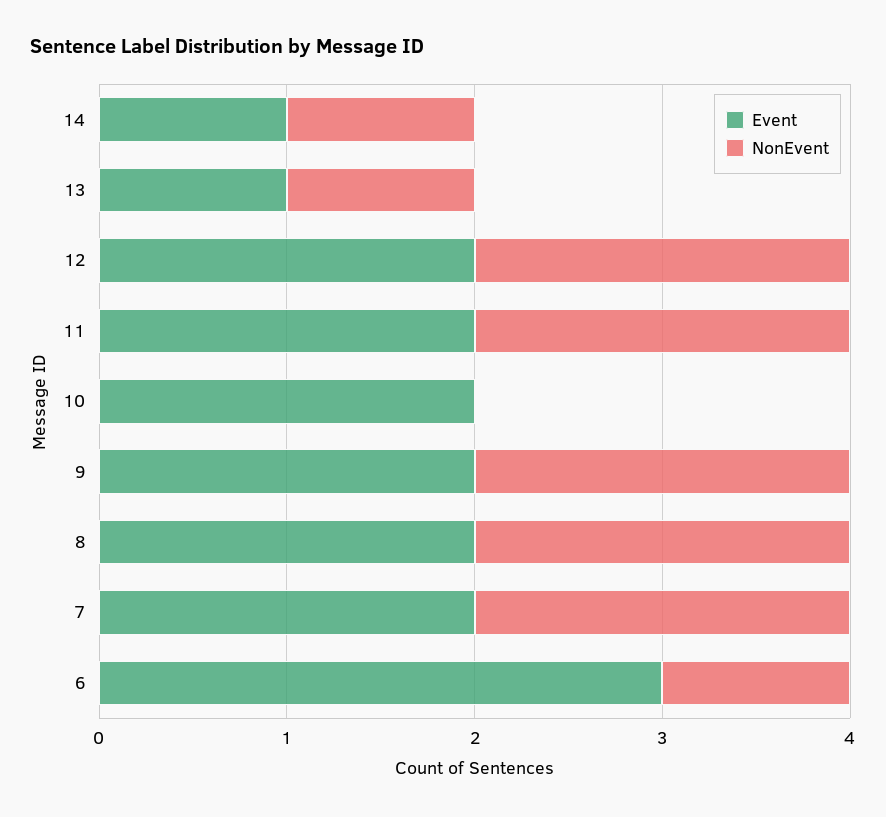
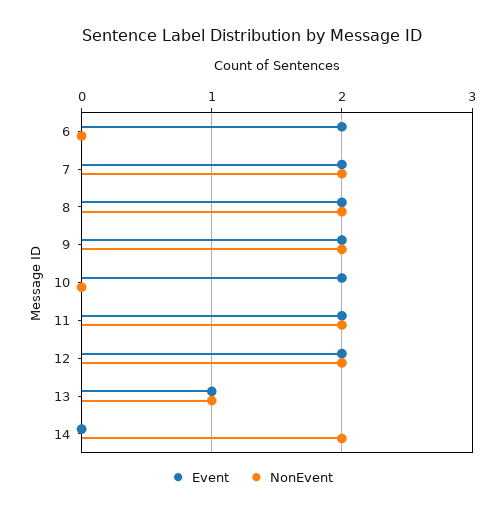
Event, 14: 1 -> 0
NonEvent, 14: 1 -> 2
Event, 6: 3 -> 2
NonEvent, 6: 1 -> 0

